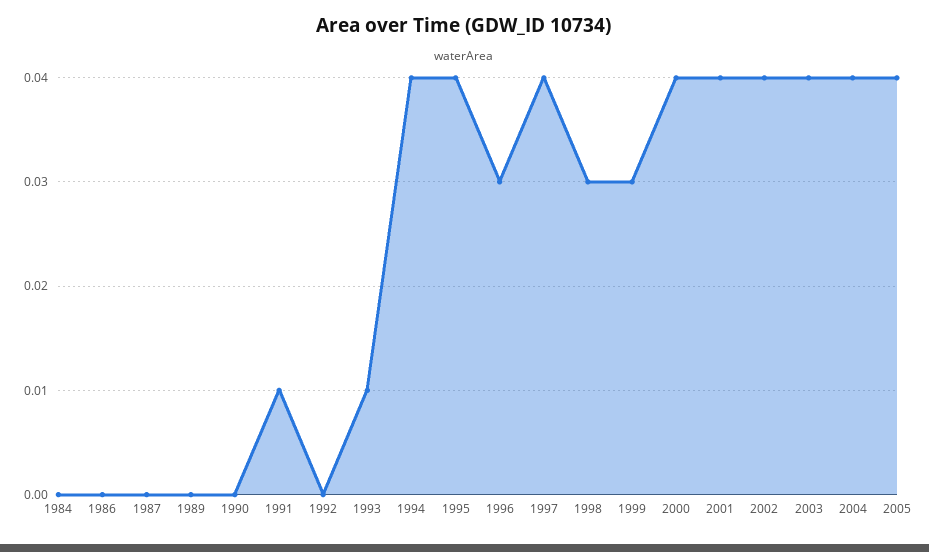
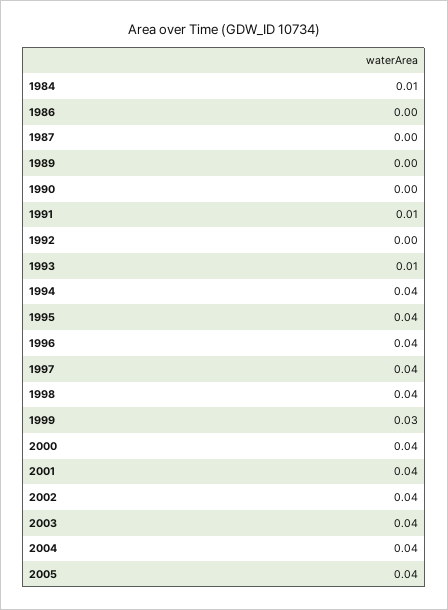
1984: 0 -> 0.01
1996: 0.03 -> 0.04
1998: 0.03 -> 0.04

